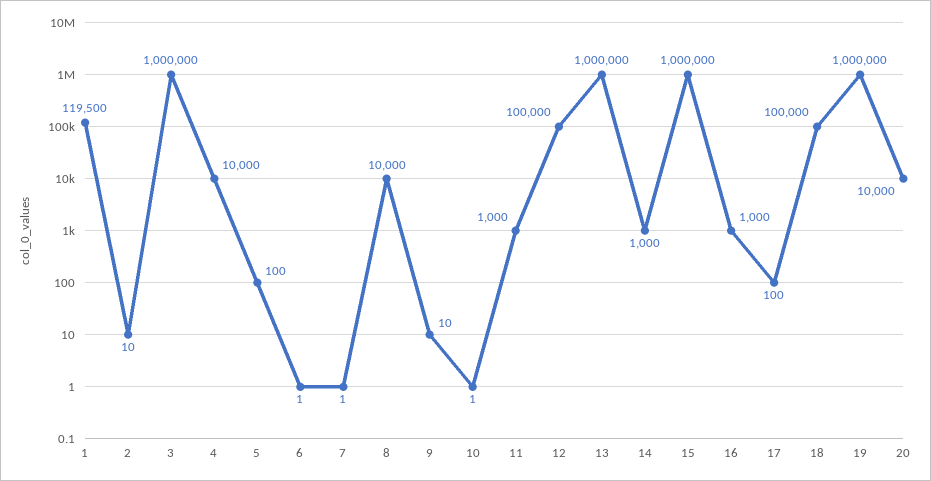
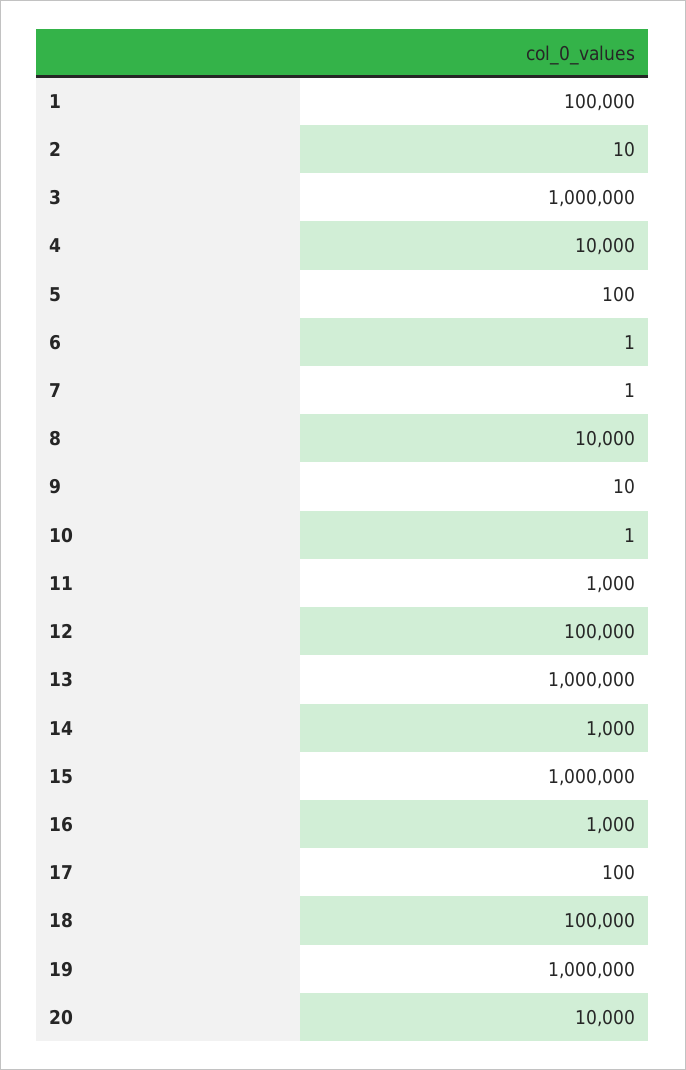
1: 119500 -> 100000

